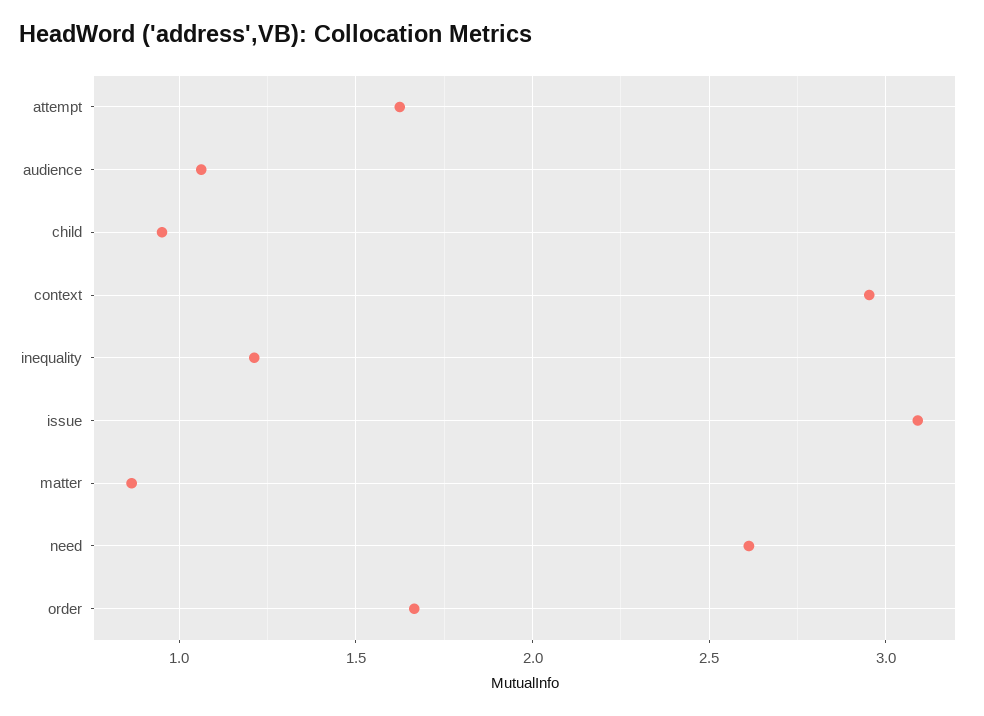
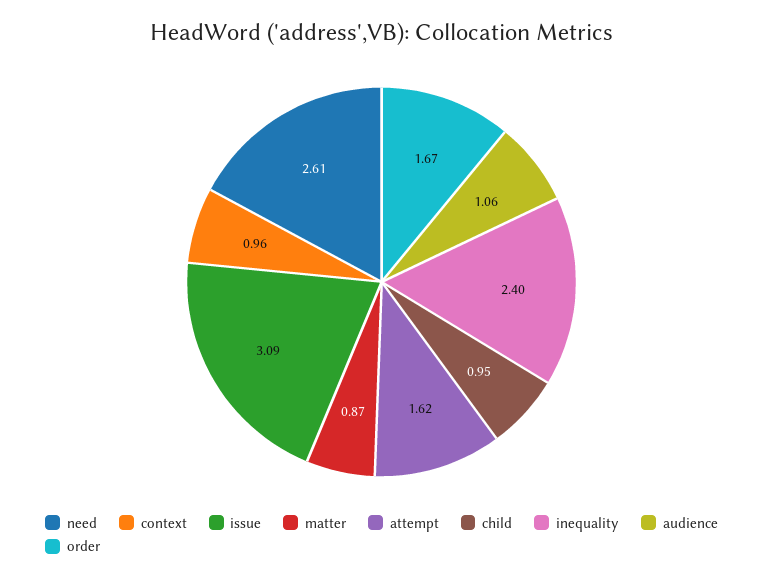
context: 2.95 -> 0.96
inequality: 1.2 -> 2.4

